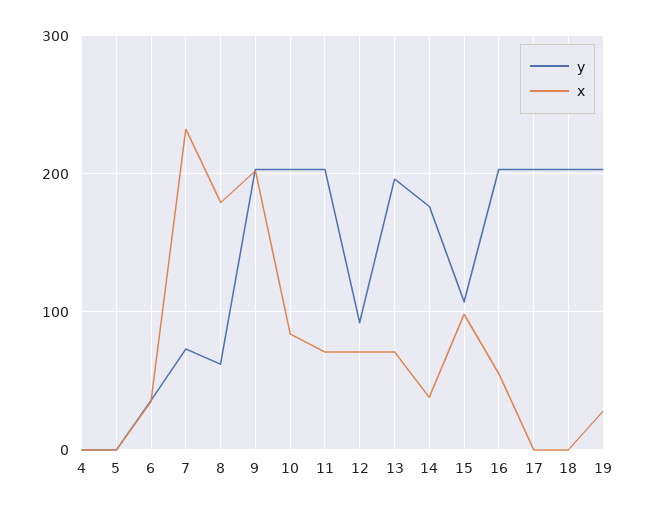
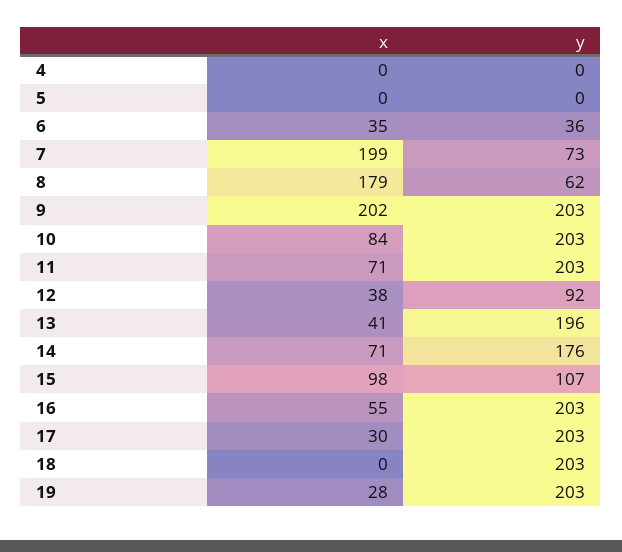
x, 7: 230 -> 199
x, 12: 70 -> 38
x, 13: 70 -> 41
x, 14: 40 -> 71
x, 17: 0 -> 30

